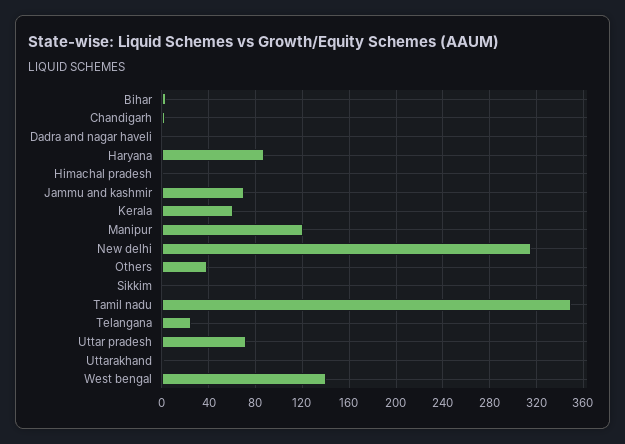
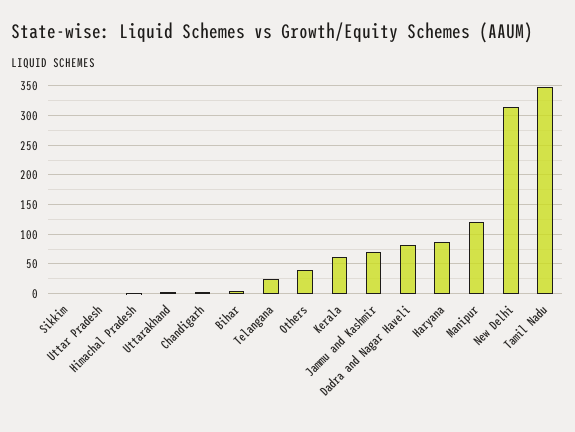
Dadra and nagar haveli: 0 -> 75
Uttar pradesh: 70 -> 0
West bengal: 140 -> none

